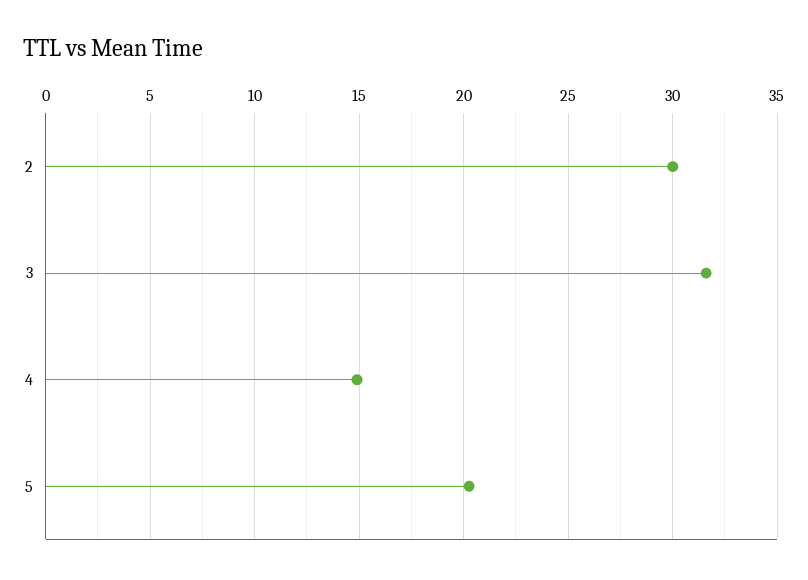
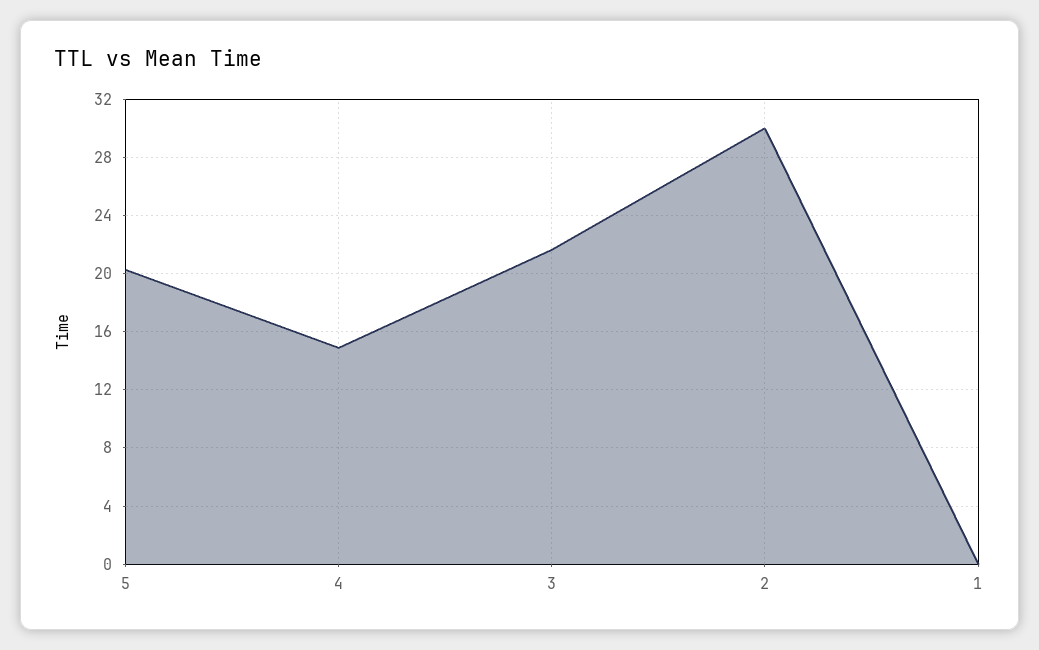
3: 31.5 -> 21.5
1: none -> 0

